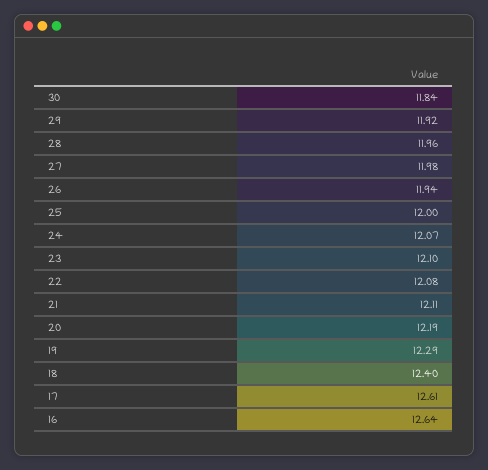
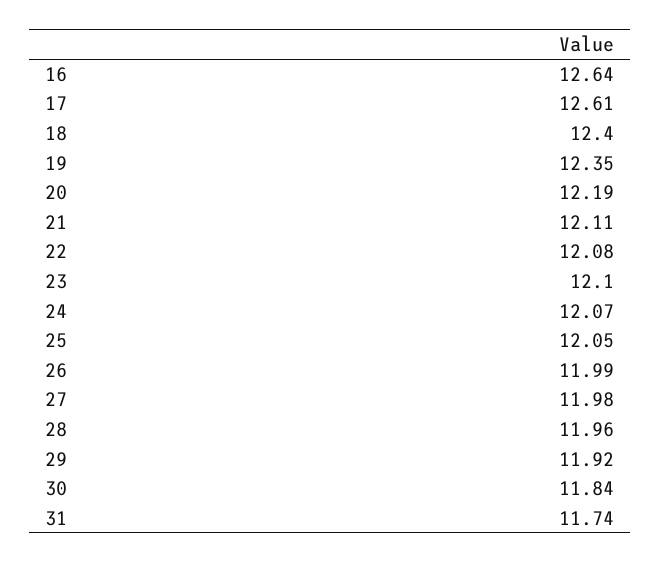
26: 11.94 -> 11.99
25: 12 -> 12.05
19: 12.29 -> 12.35
31: none -> 11.74

